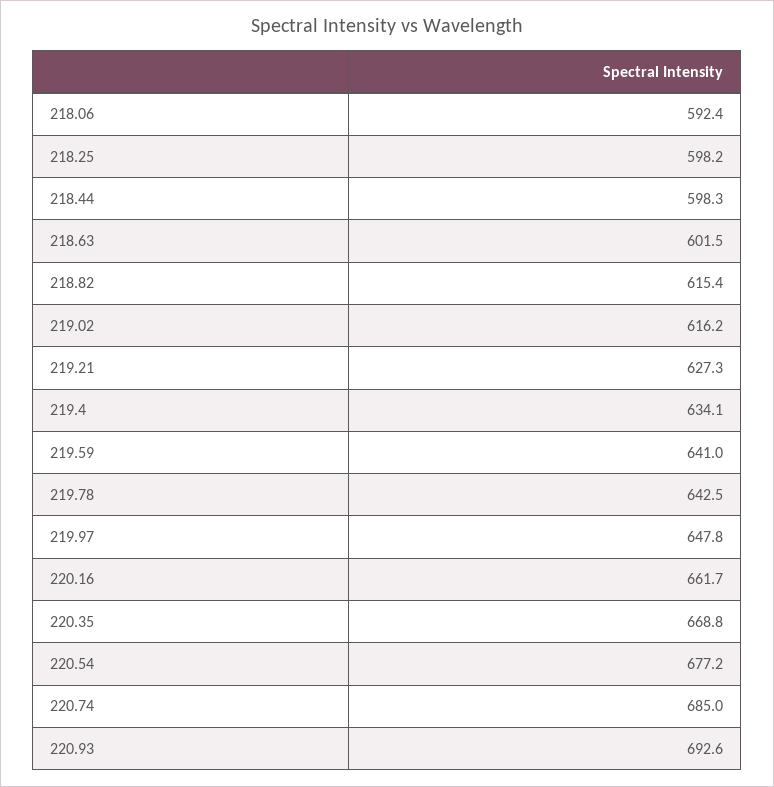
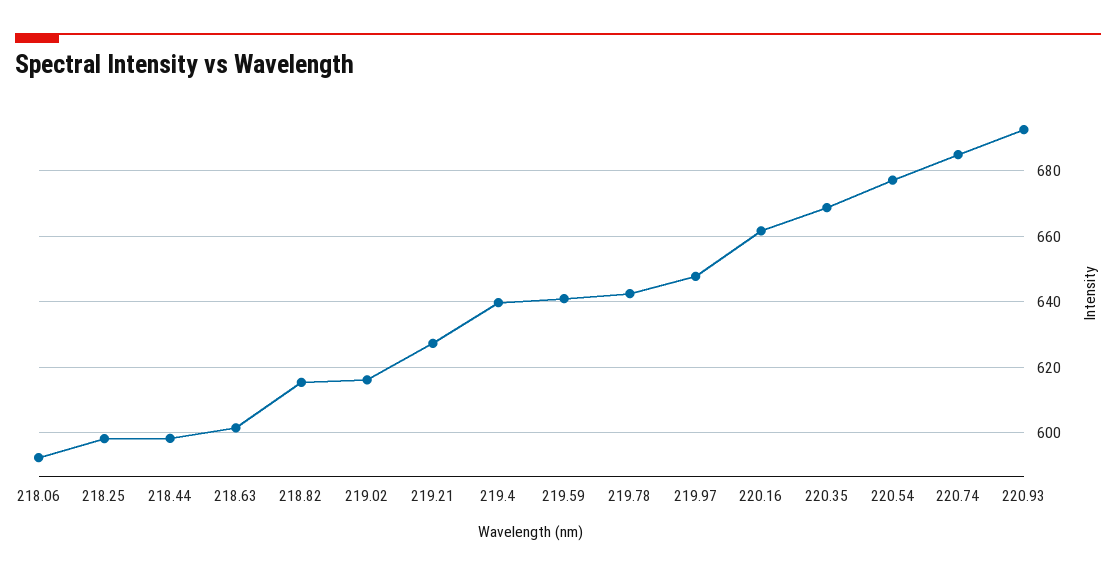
219.4: 634.1 -> 640

